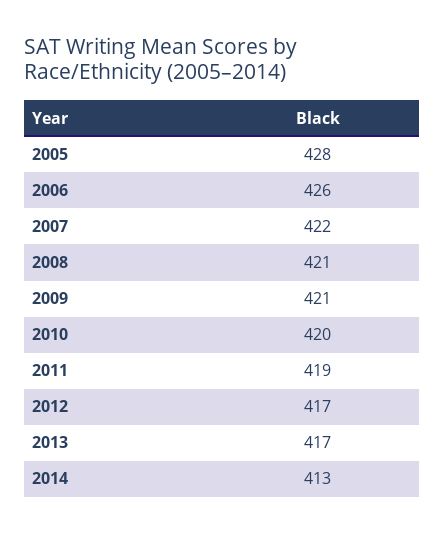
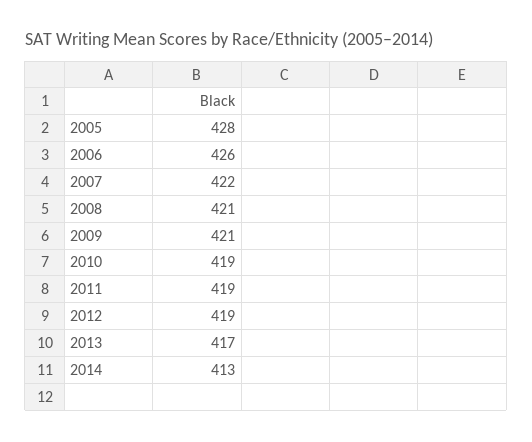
2010: 420 -> 419
2012: 417 -> 419

